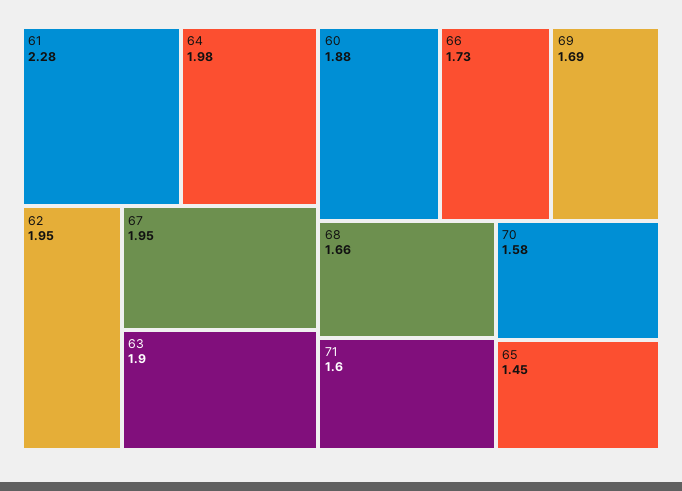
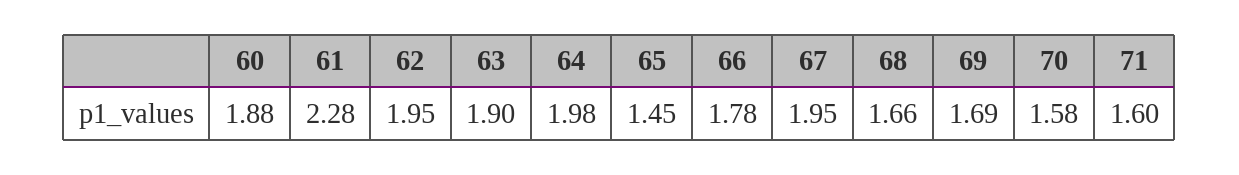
66: 1.73 -> 1.78

